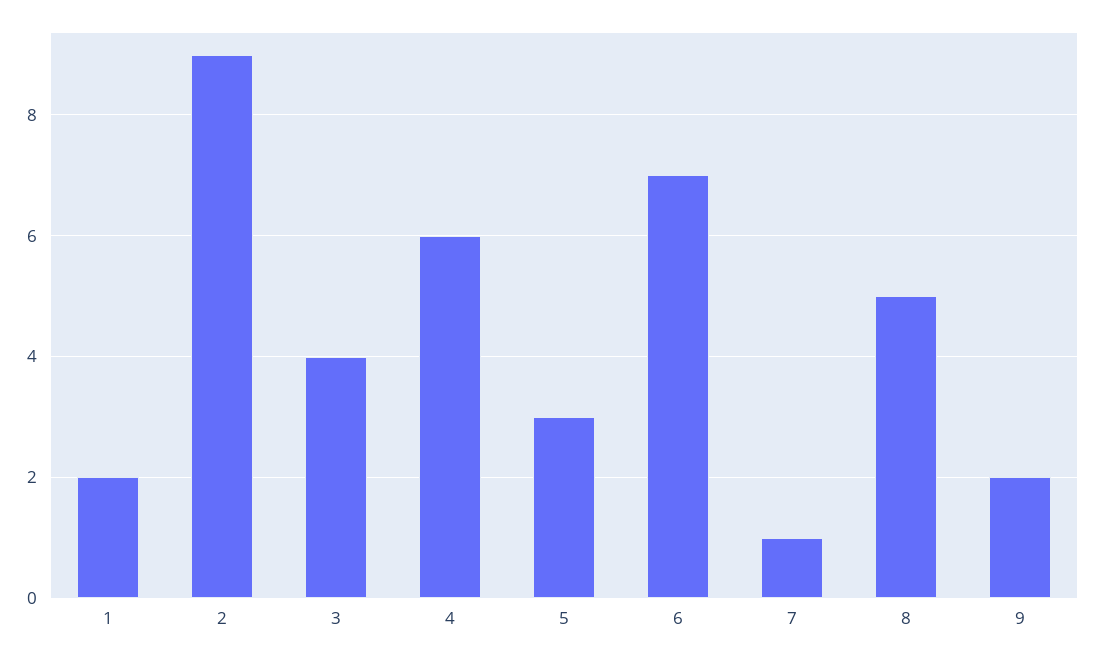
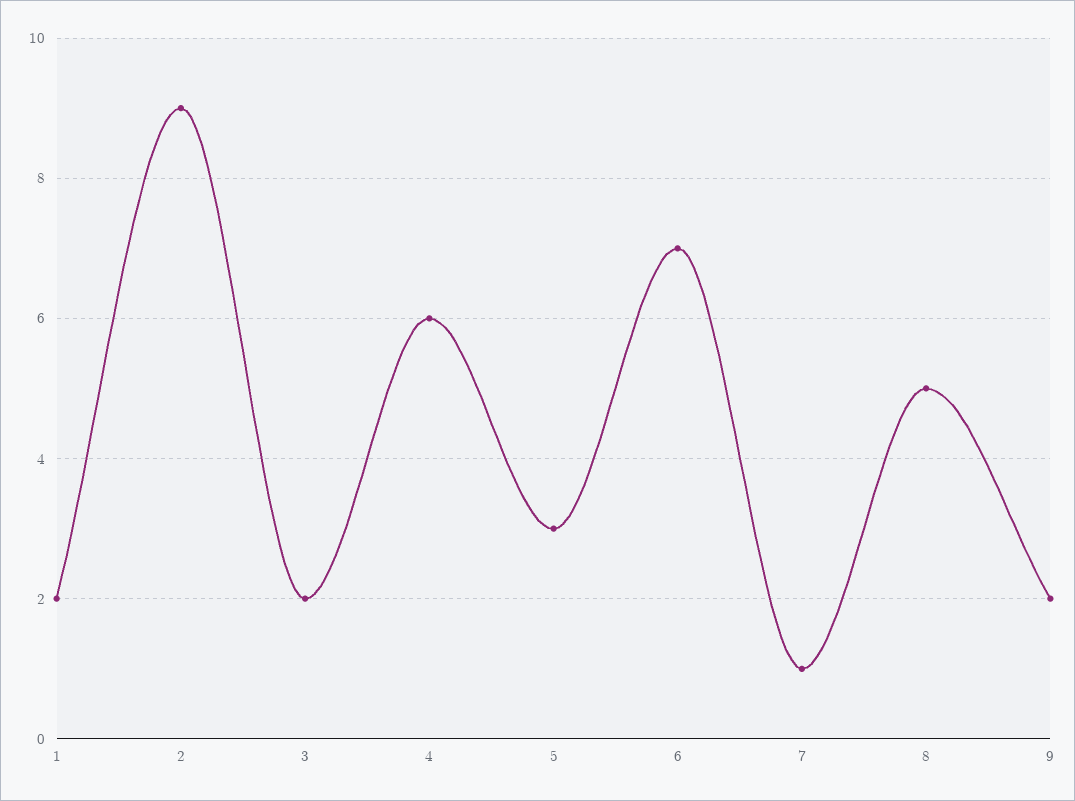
3: 4 -> 2

